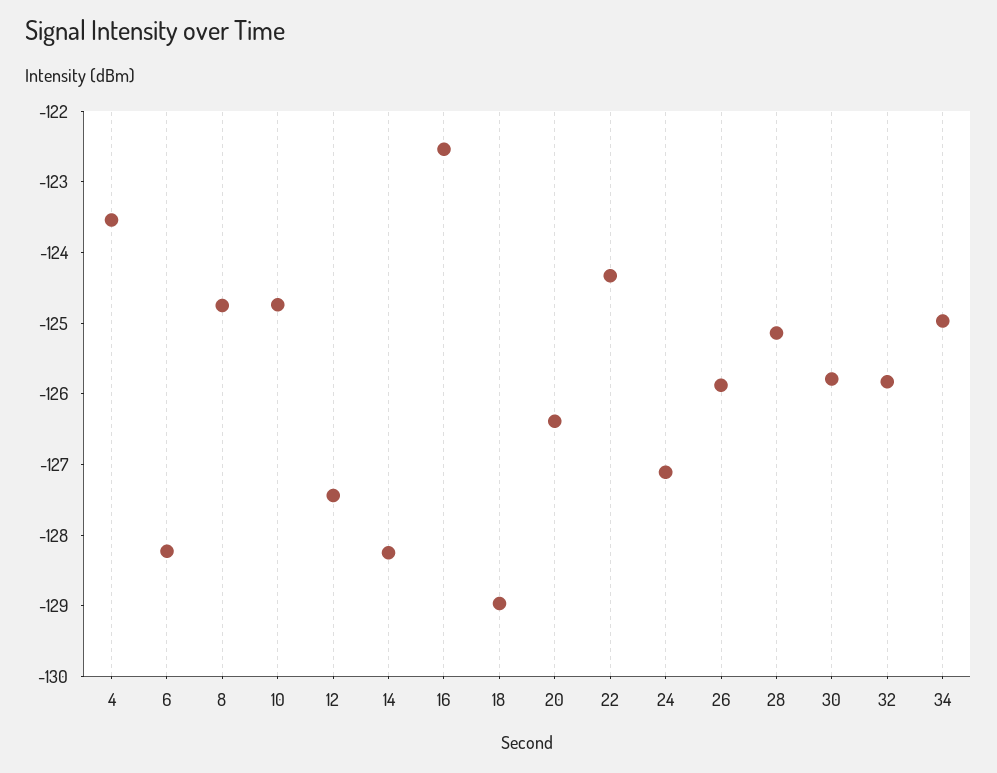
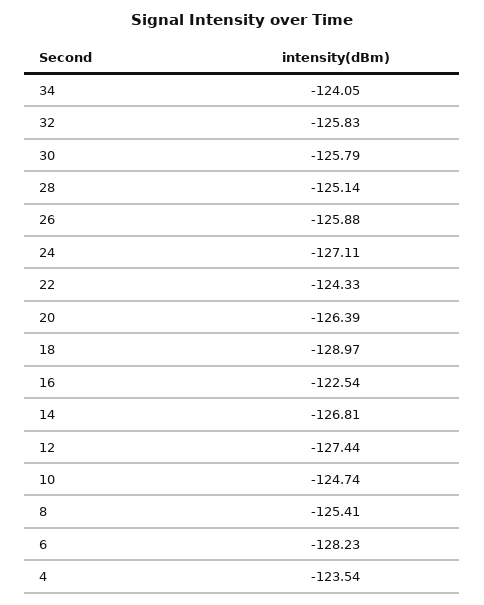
8: -124.8 -> -125.41
14: -128.2 -> -126.81
34: -125 -> -124.05

